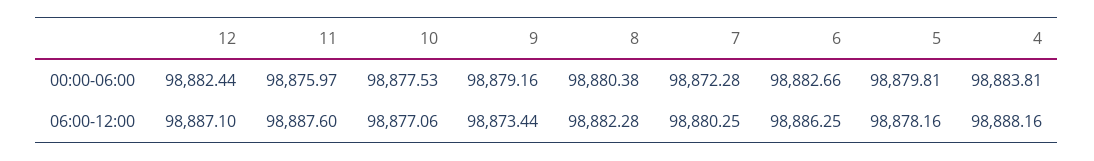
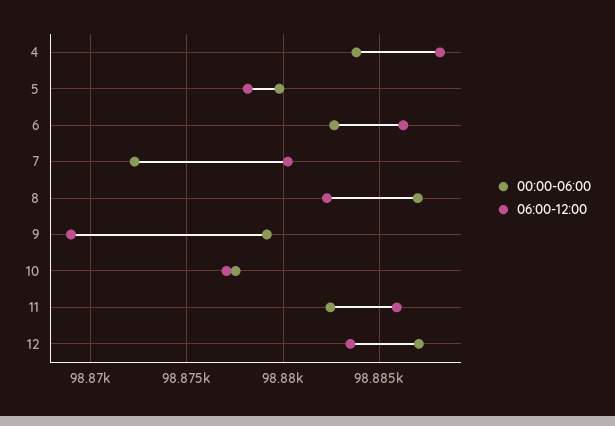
00:00-06:00, 12: 98882.44 -> 98887
00:00-06:00, 11: 98875.97 -> 98882.5
00:00-06:00, 8: 98880.38 -> 98887
06:00-12:00, 12: 98887.1 -> 98883.5
06:00-12:00, 11: 98887.6 -> 98886
06:00-12:00, 9: 98873.44 -> 98869

